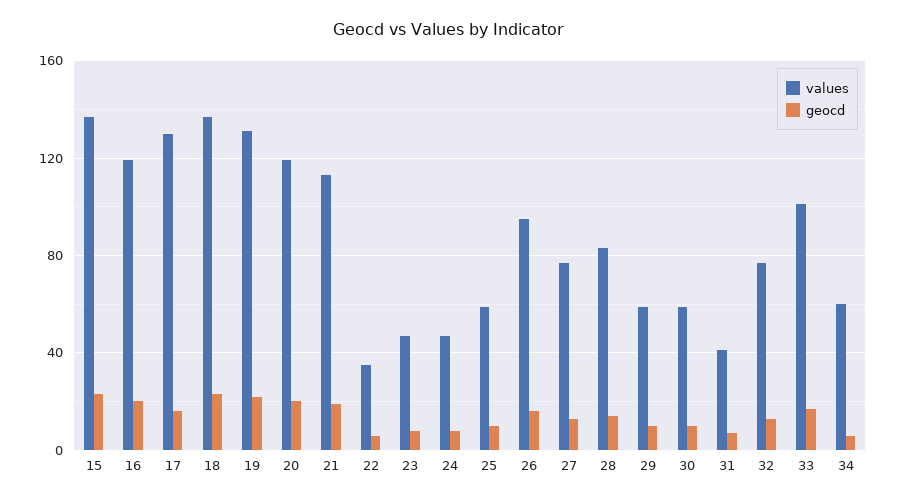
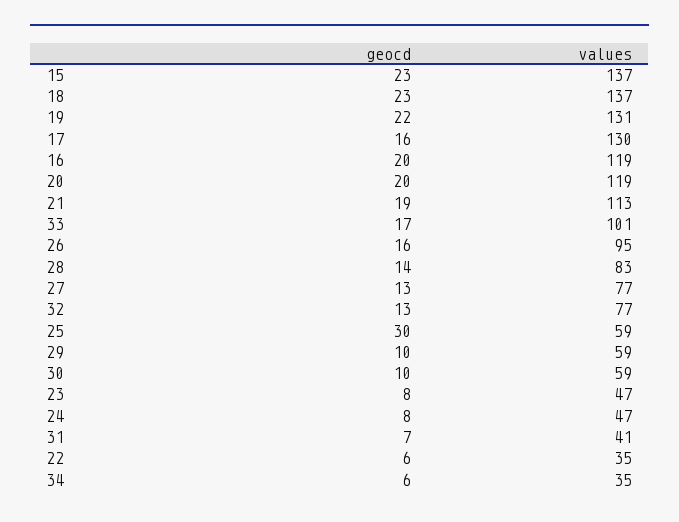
geocd, 25: 10 -> 30
values, 34: 60 -> 35

